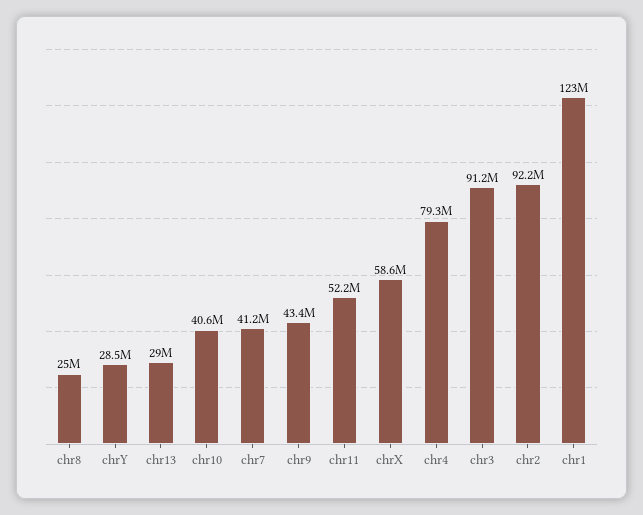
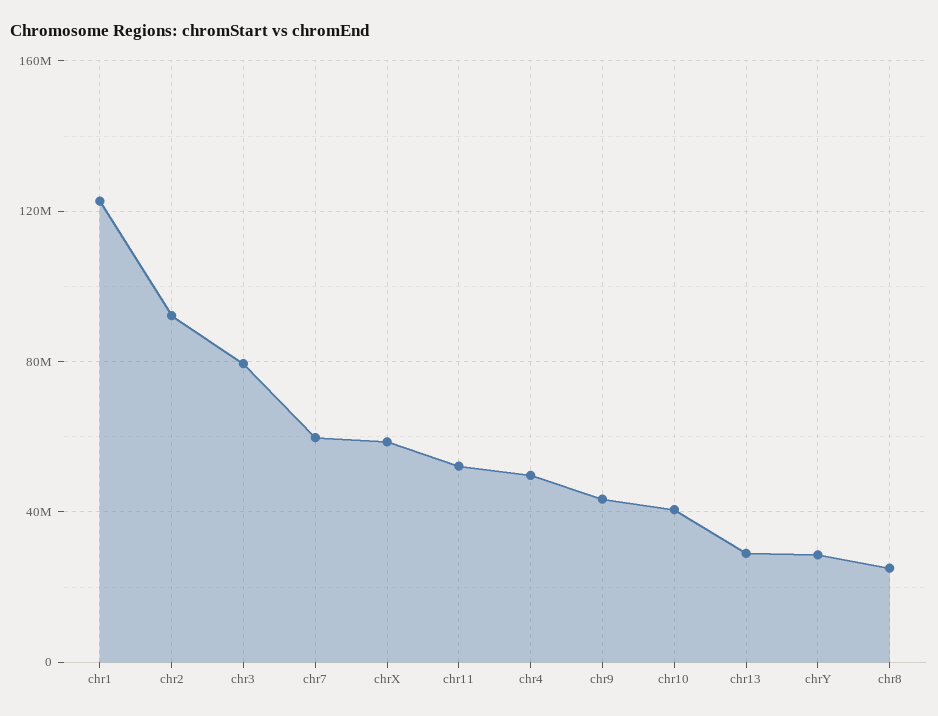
chr7: 41200000 -> 60000000
chr4: 79300000 -> 50000000
chr3: 91200000 -> 80000000

